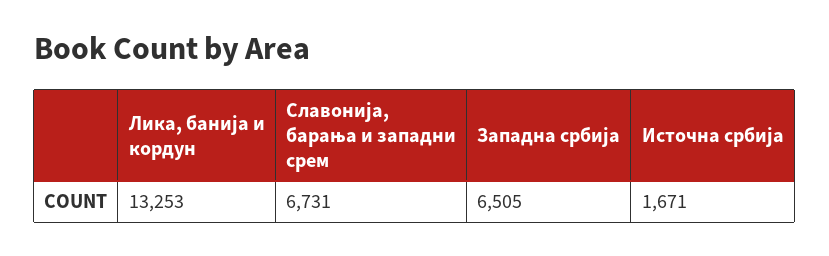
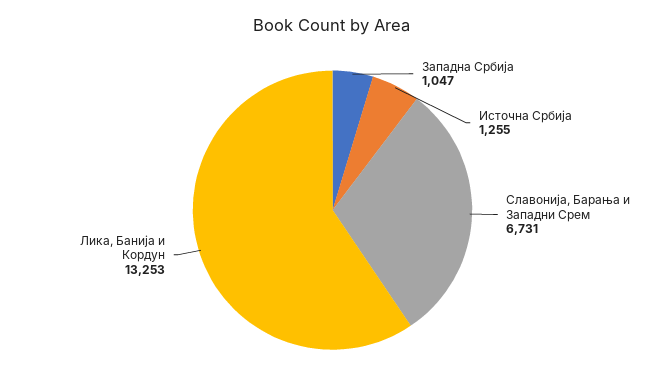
Западна србија: 6505 -> 1047
Источна србија: 1671 -> 1255

